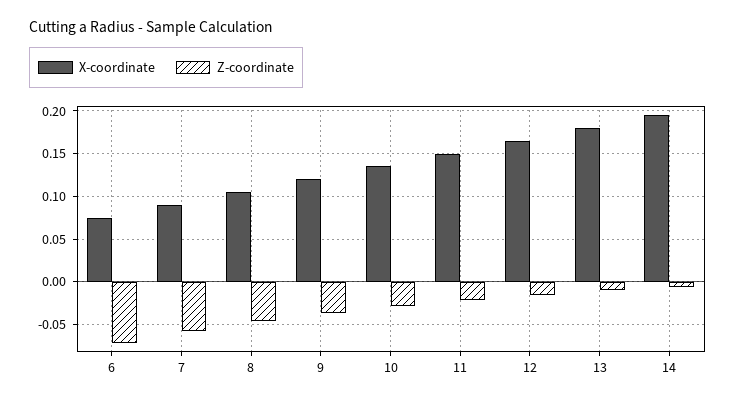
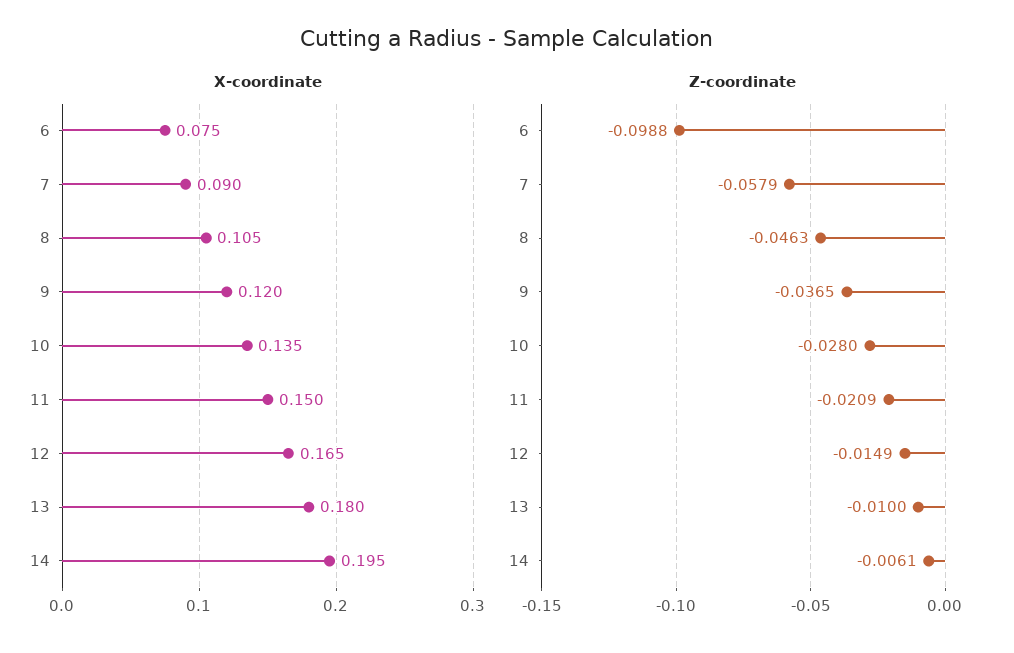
Z-coordinate, 6: -0.07 -> -0.0988

